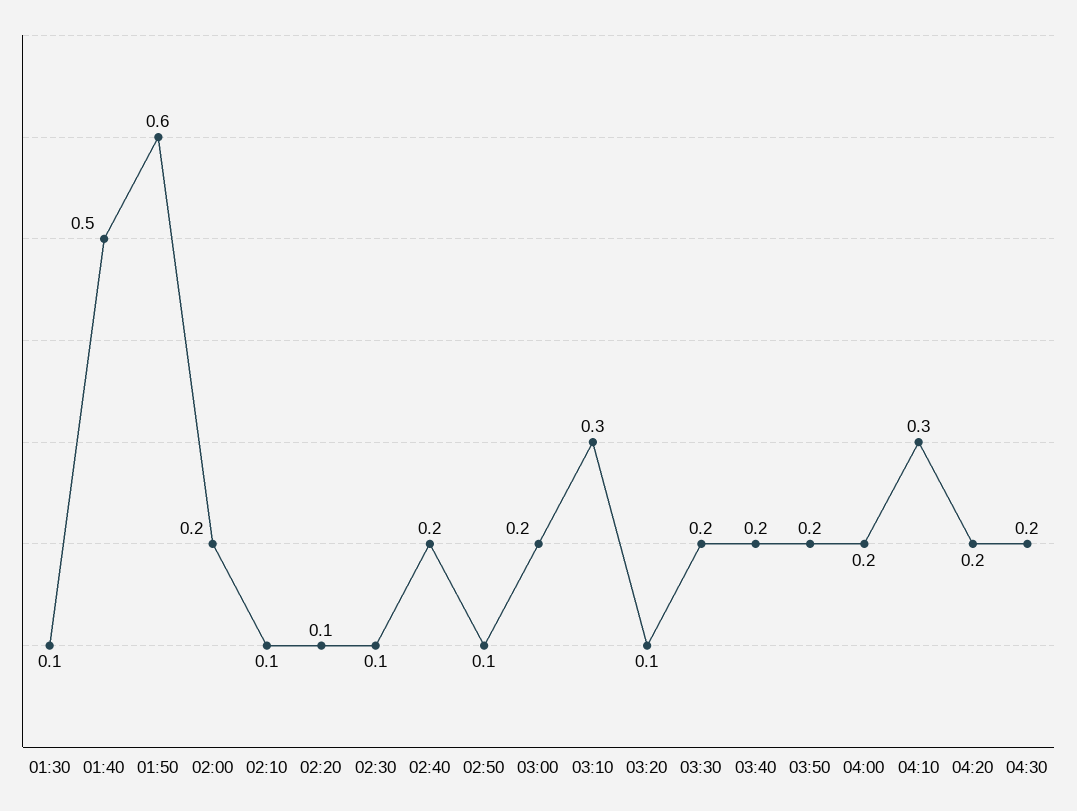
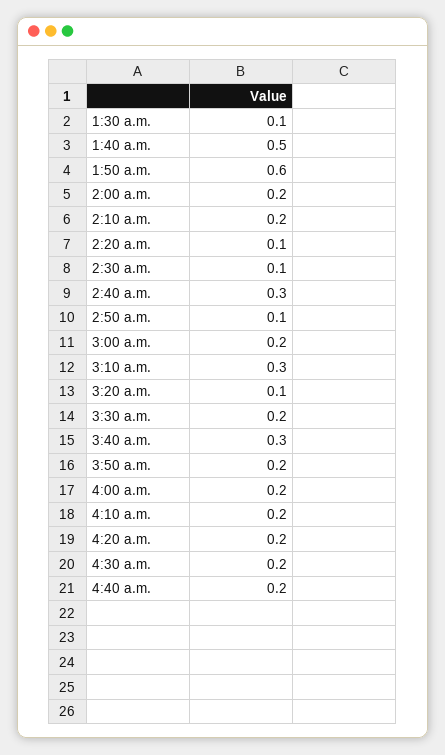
02:10: 0.1 -> 0.2
02:40: 0.2 -> 0.3
03:40: 0.2 -> 0.3
04:10: 0.3 -> 0.2
4:40 a.m.: none -> 0.2

